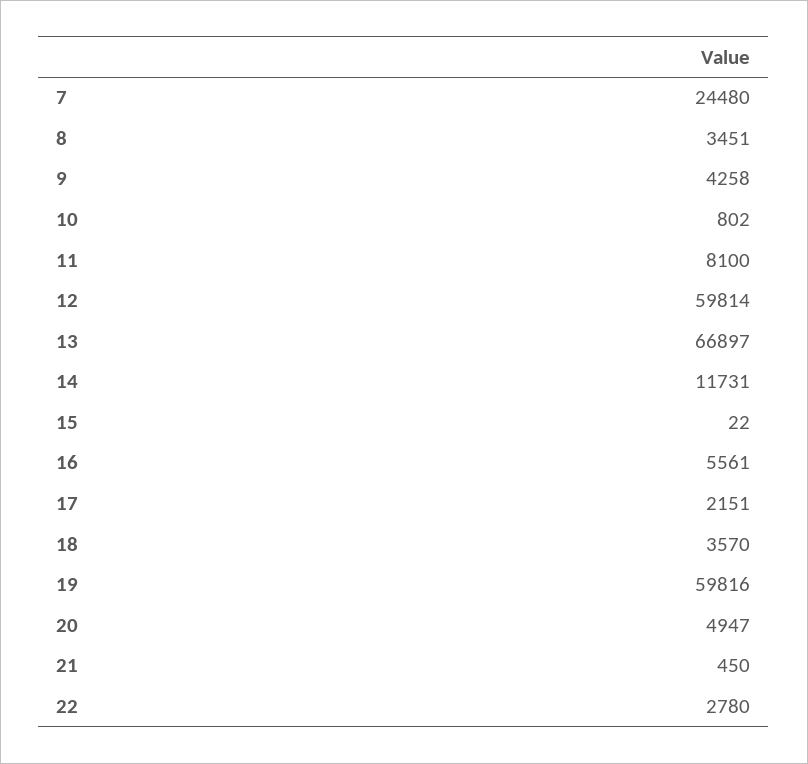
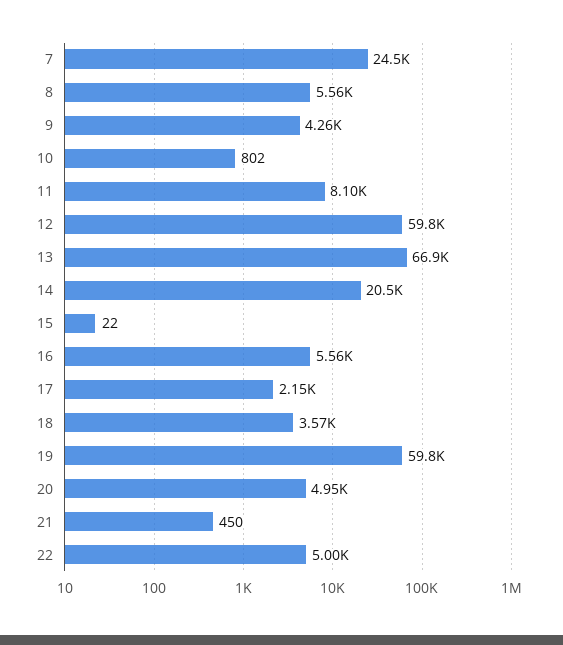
8: 3451 -> 5560
14: 11731 -> 20500
22: 2780 -> 5000

